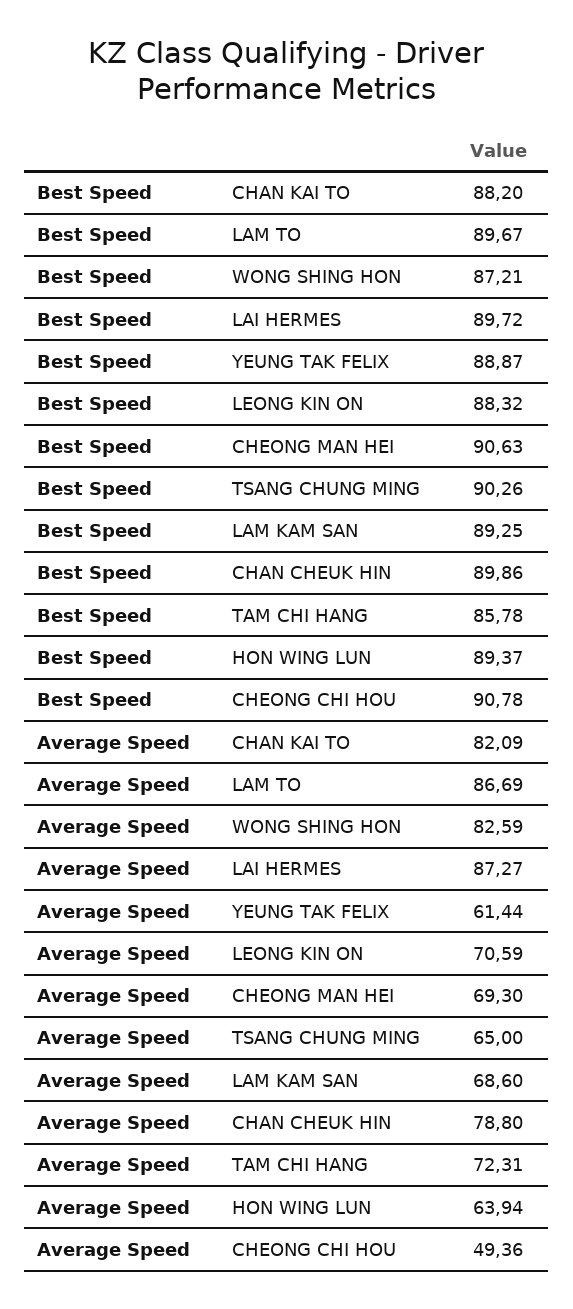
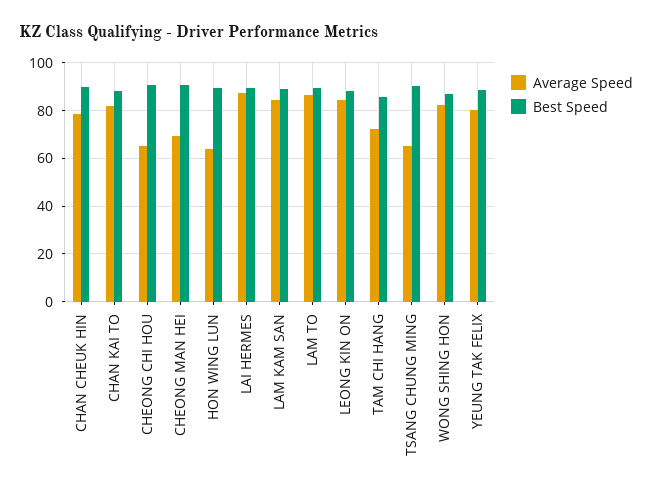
Average Speed, YEUNG TAK FELIX: 61.44 -> 80
Average Speed, LEONG KIN ON: 70.59 -> 85
Average Speed, LAM KAM SAN: 68.6 -> 85
Average Speed, CHEONG CHI HOU: 49.36 -> 65

